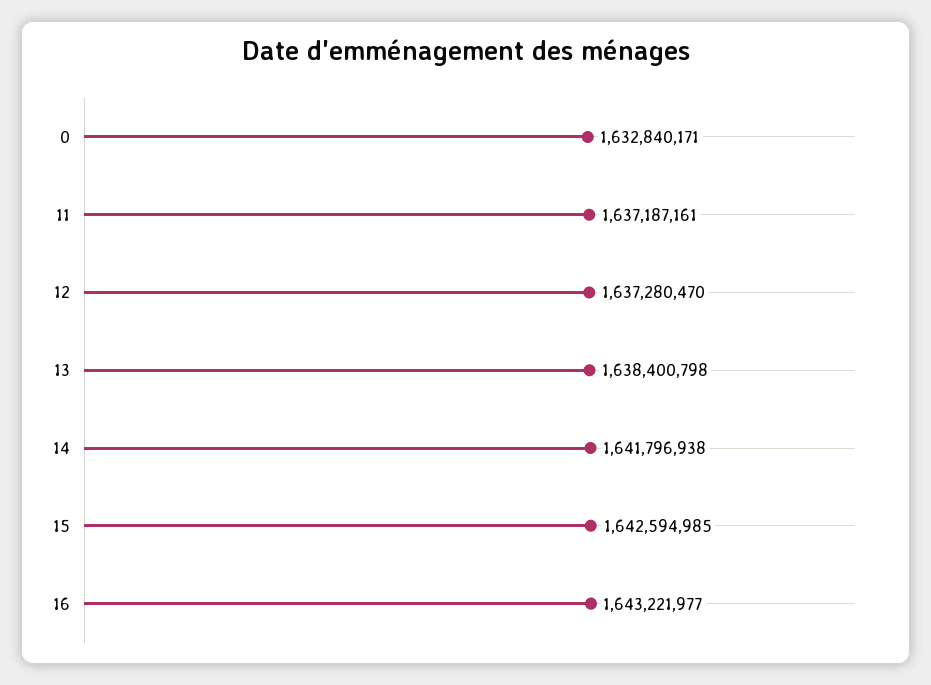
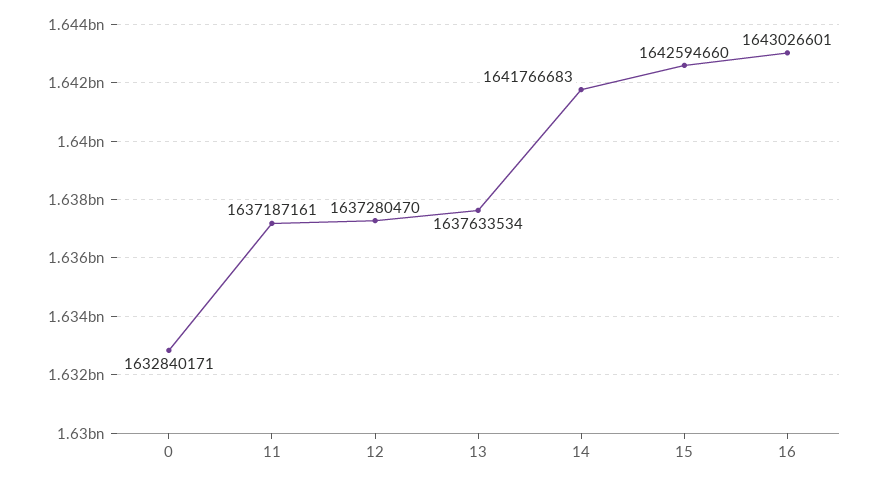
13: 1638400798 -> 1637633534
14: 1641796938 -> 1641766683
15: 1642594985 -> 1642594660
16: 1643221977 -> 1643026601

